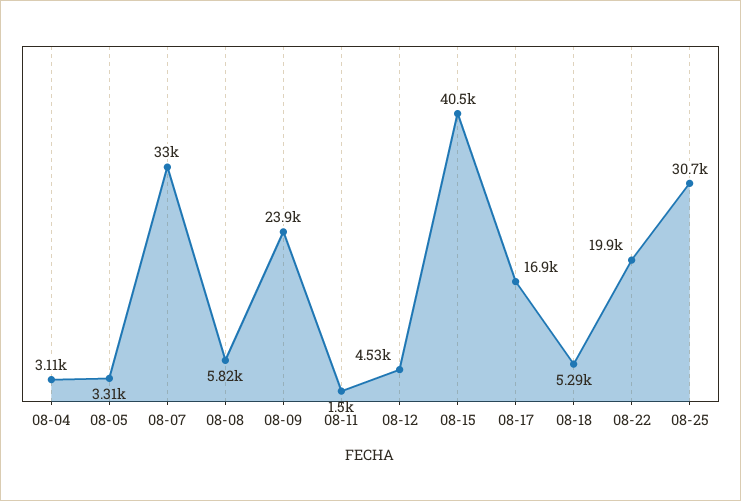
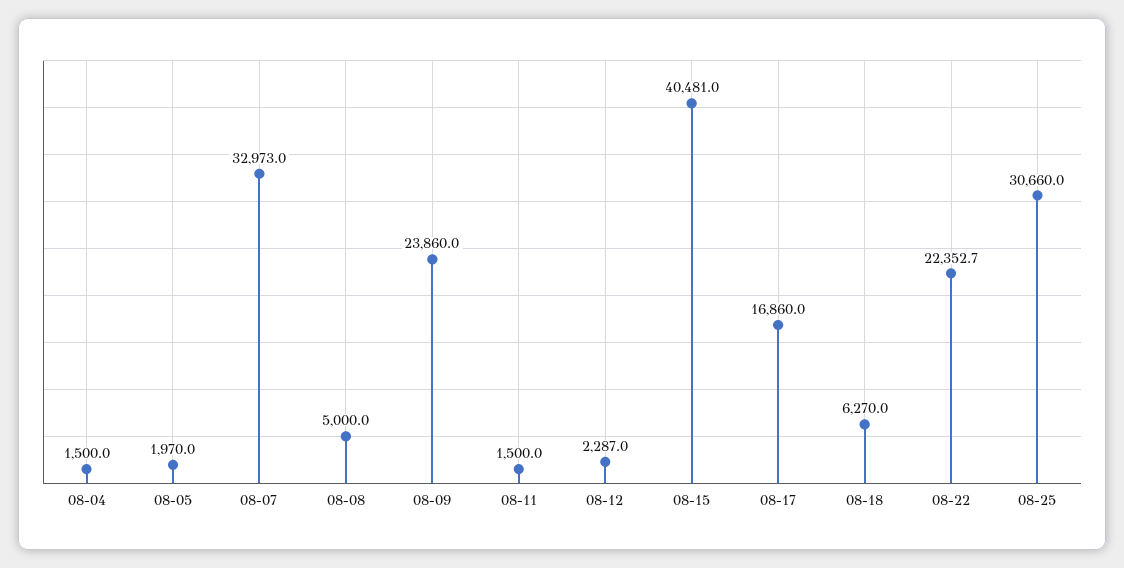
08-04: 3110 -> 1500
08-05: 3310 -> 1970
08-08: 5820 -> 5000
08-12: 4530 -> 2287
08-18: 5290 -> 6270
08-22: 19900 -> 22352.7

